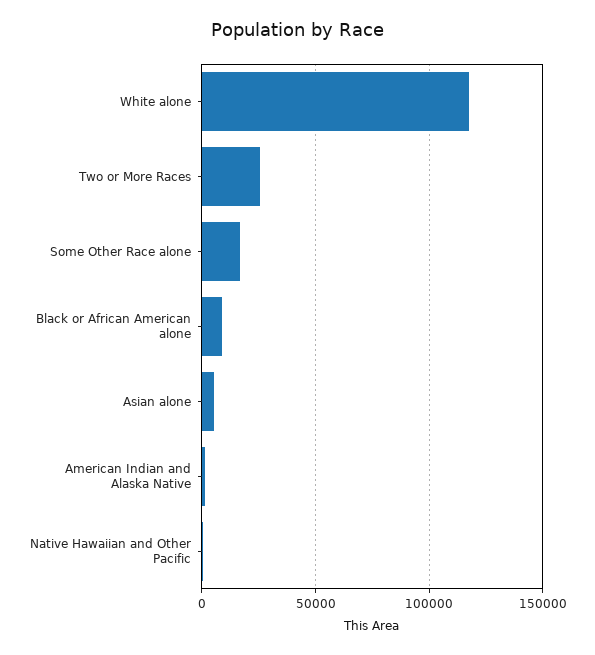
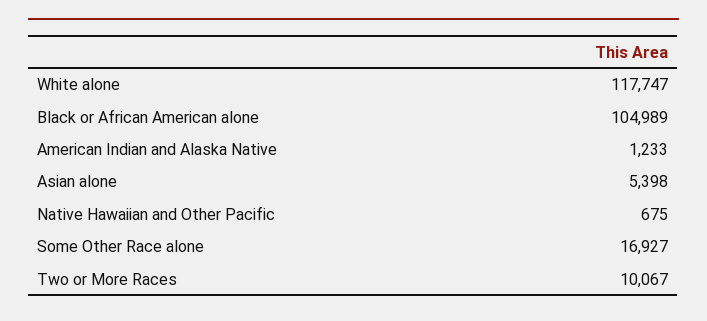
Two or More Races: 25000 -> 10067
Black or African American alone: 10000 -> 104989

